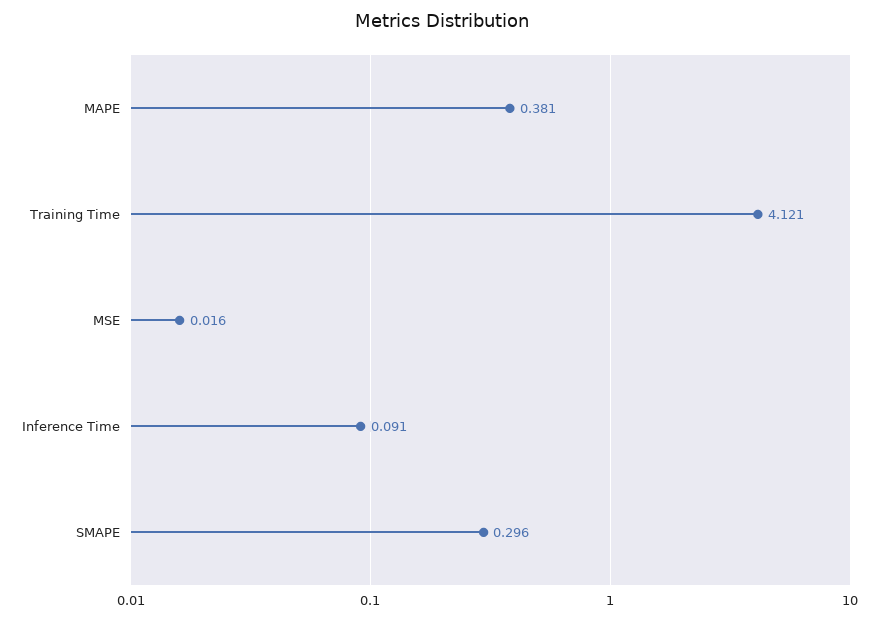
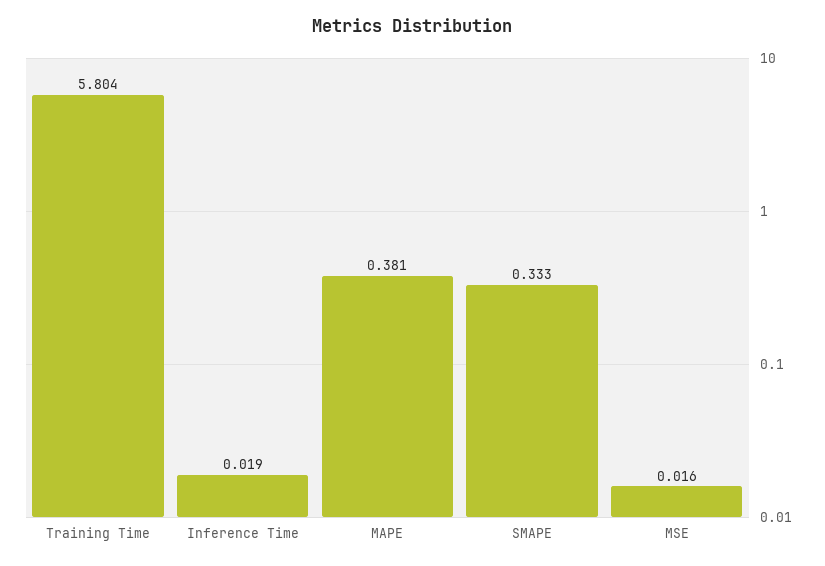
Training Time: 4.121 -> 5.804
Inference Time: 0.091 -> 0.019
SMAPE: 0.296 -> 0.333

